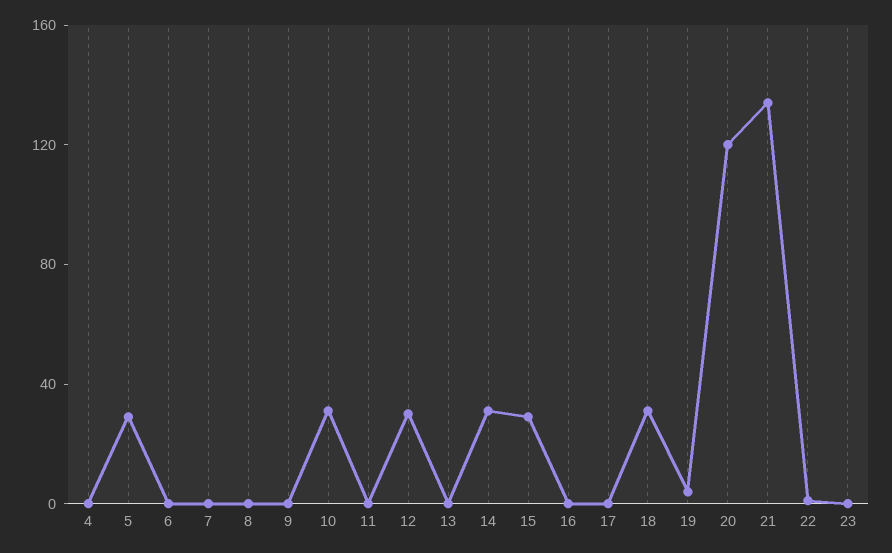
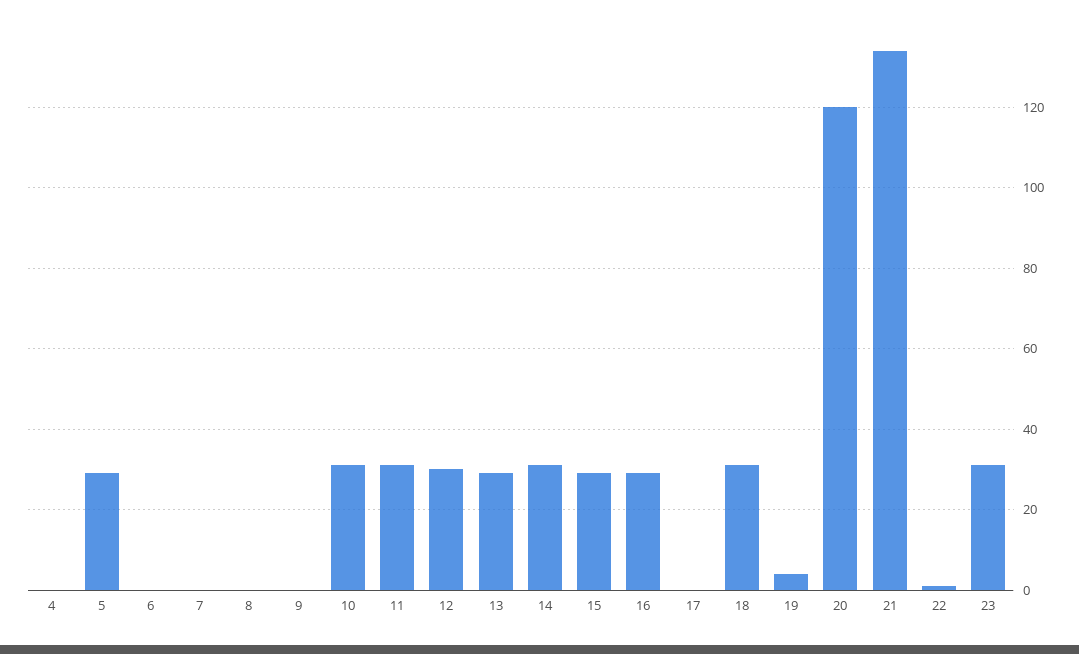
11: 0 -> 30
13: 0 -> 30
16: 0 -> 30
23: 0 -> 30

